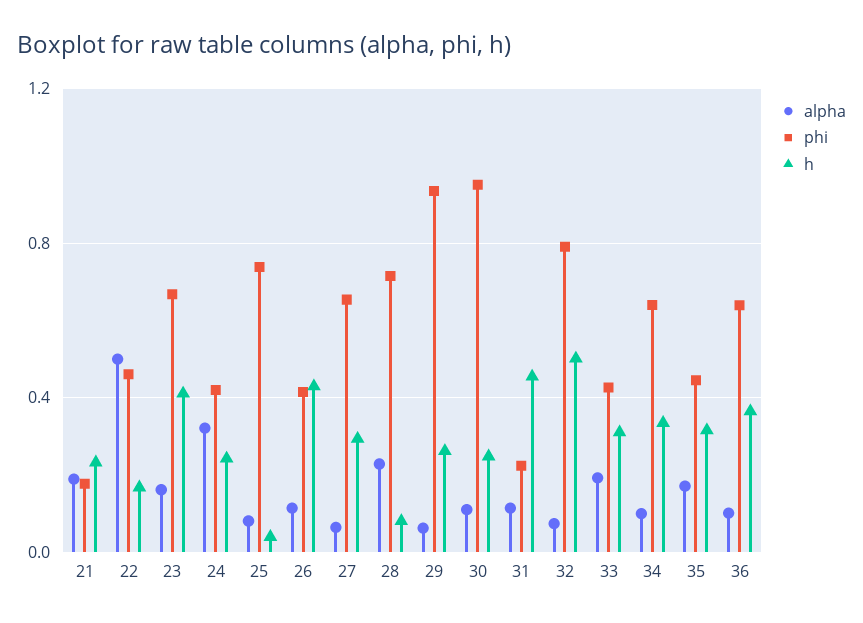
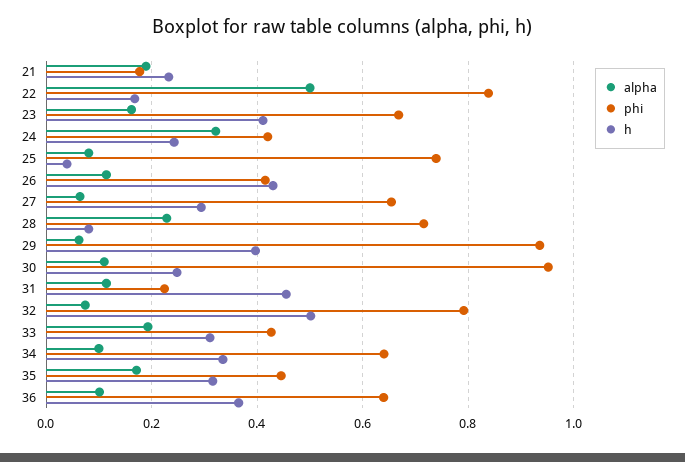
phi, 22: 0.45 -> 0.84
h, 29: 0.25 -> 0.4

